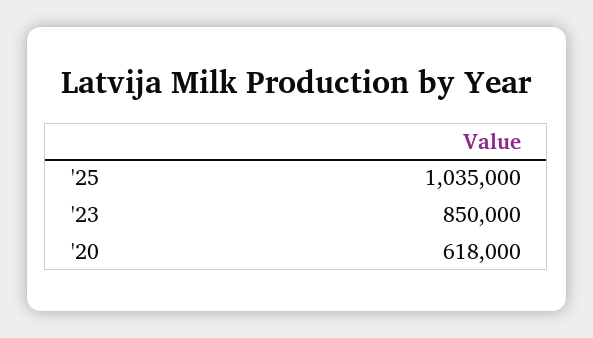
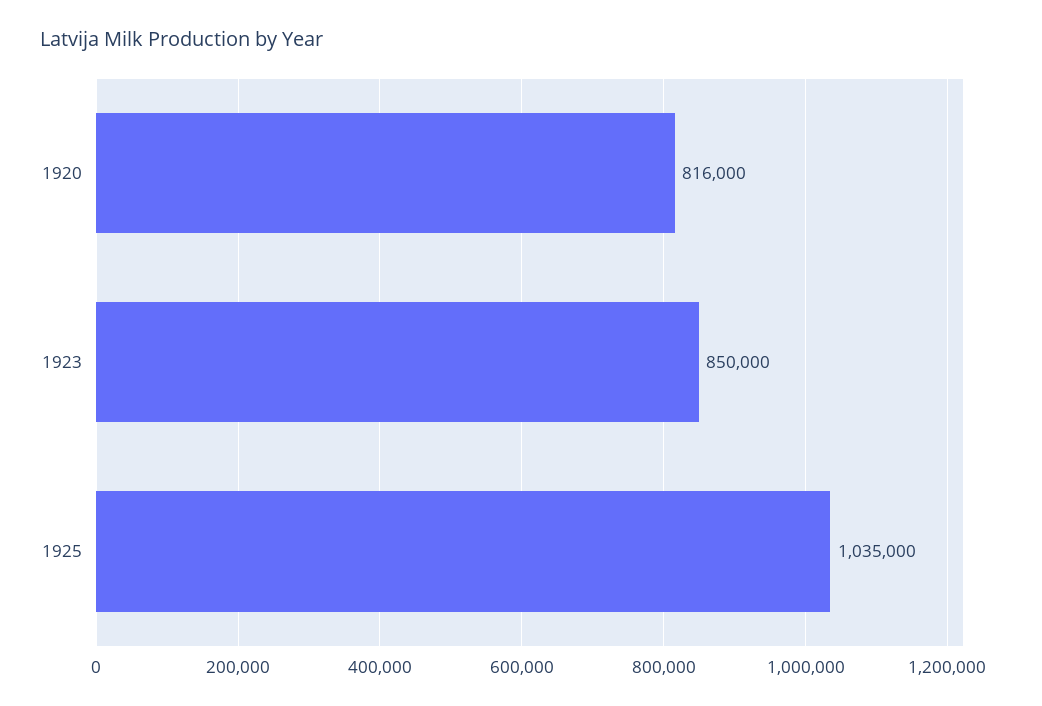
'20: 618000 -> 816000

